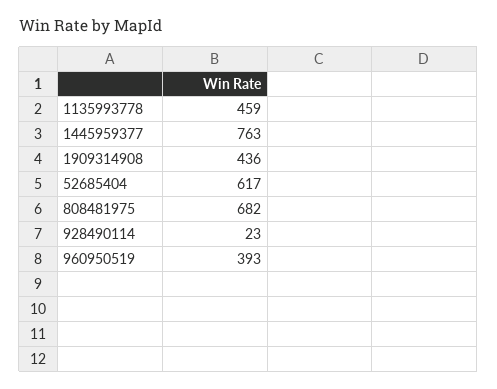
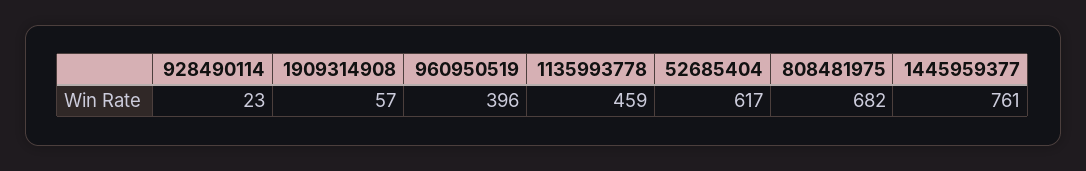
1445959377: 763 -> 761
1909314908: 436 -> 57
960950519: 393 -> 396

